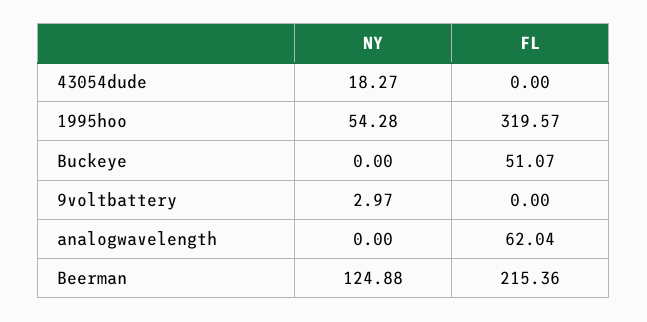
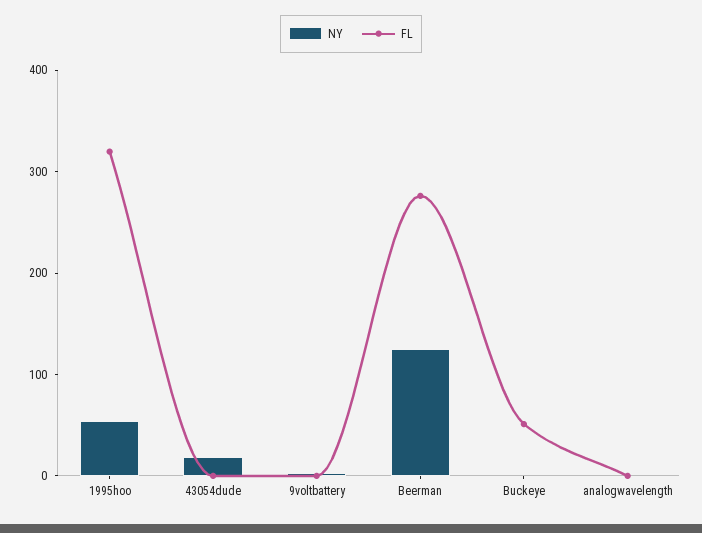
FL, analogwavelength: 62.04 -> 0
FL, Beerman: 215.36 -> 280

